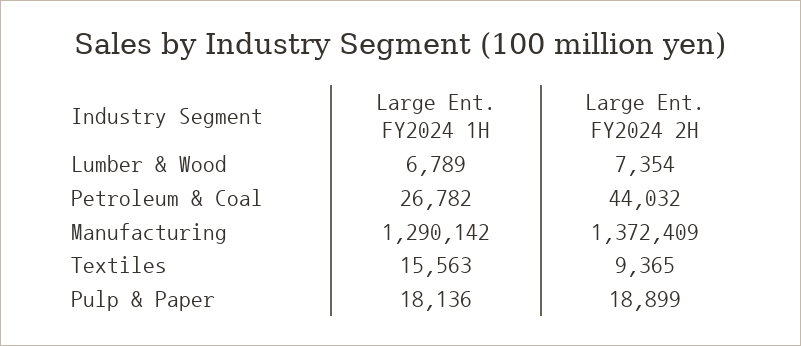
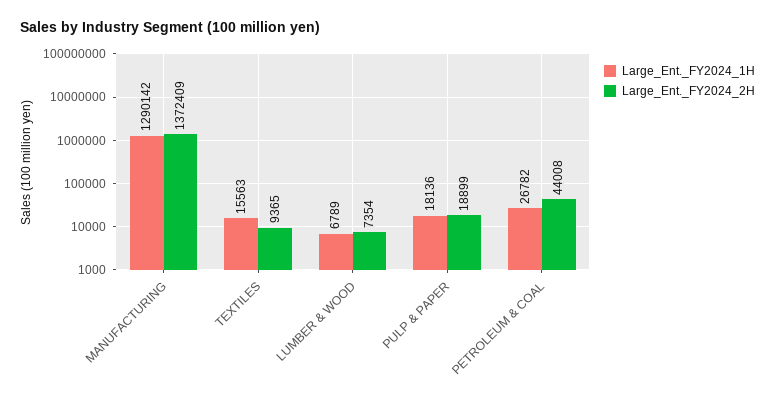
Large Ent. FY2024 2H, Petroleum & Coal: 44032 -> 44008

